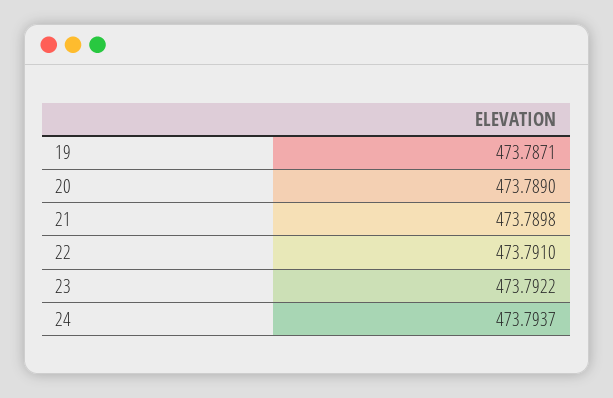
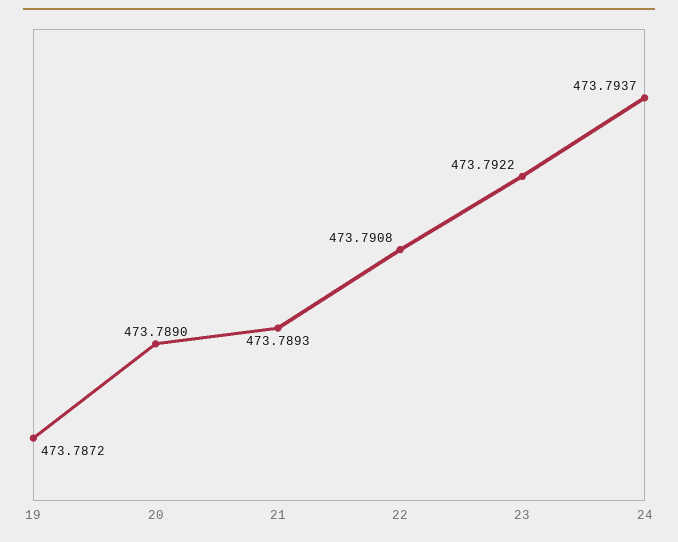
19: 473.7871 -> 473.7872
21: 473.7898 -> 473.7893
22: 473.791 -> 473.7908

